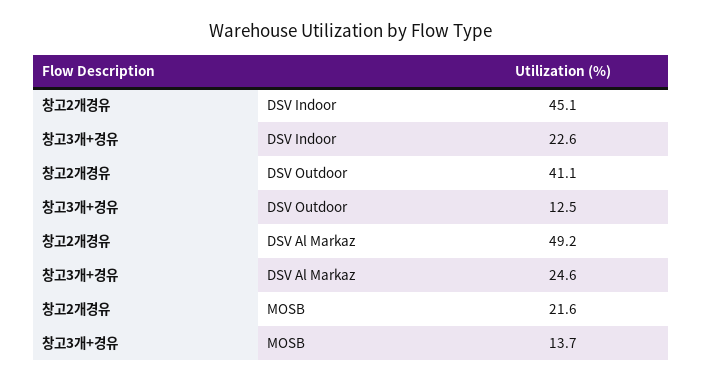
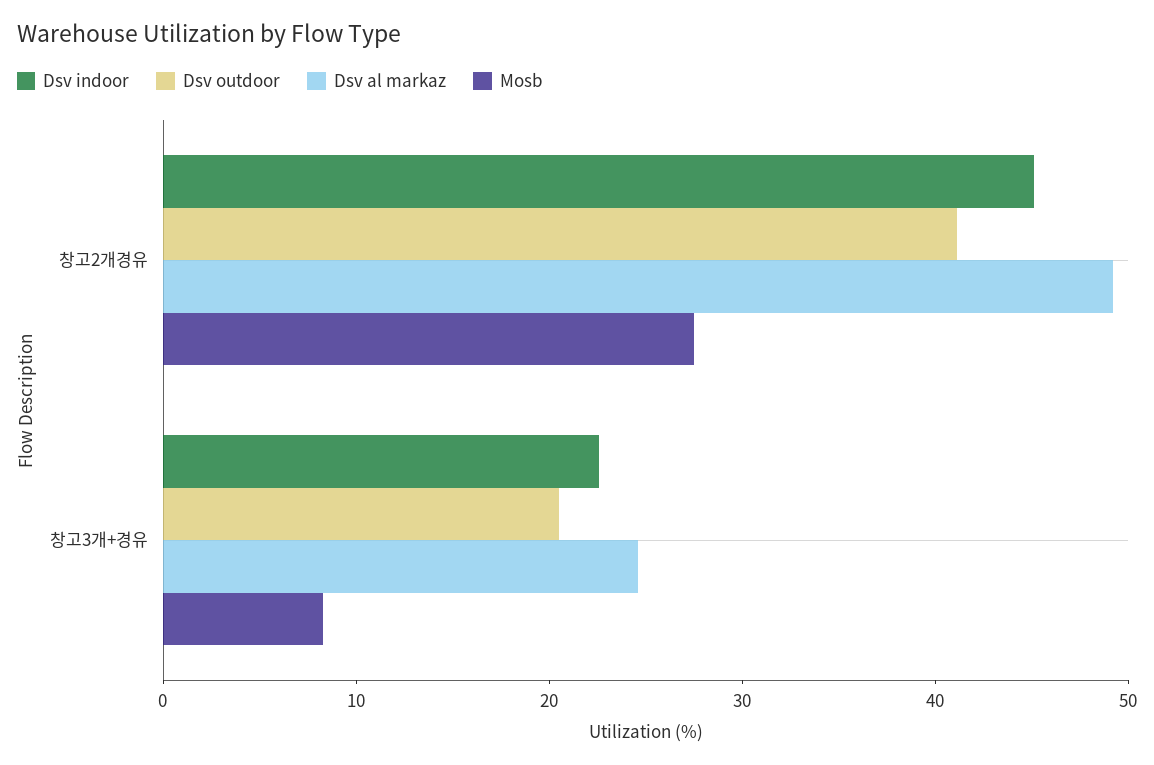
DSV Outdoor, 창고3개+경유: 12.5 -> 20
MOSB, 창고2개경유: 21.6 -> 28
MOSB, 창고3개+경유: 13.7 -> 8

